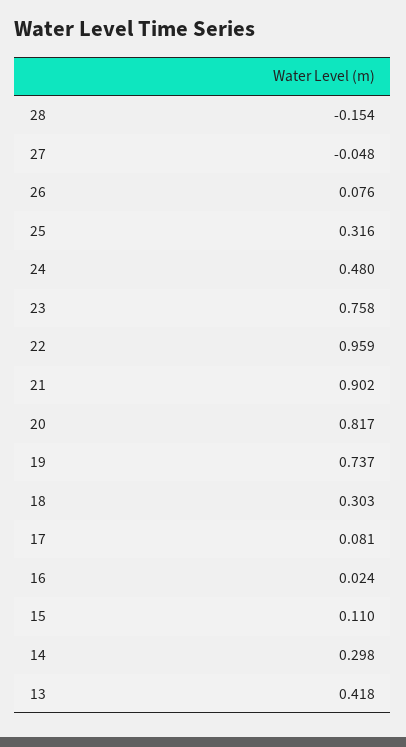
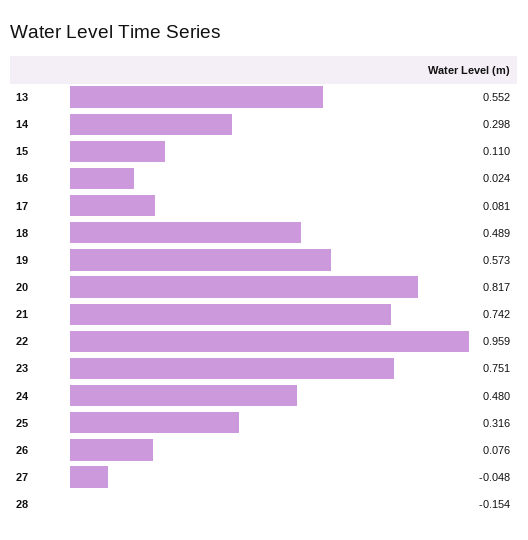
23: 0.758 -> 0.751
21: 0.902 -> 0.742
19: 0.737 -> 0.573
18: 0.303 -> 0.489
13: 0.418 -> 0.552

